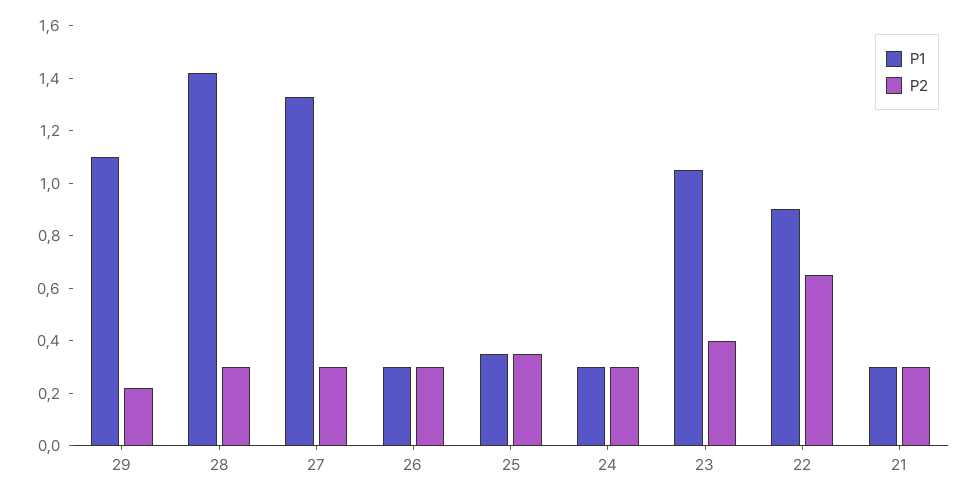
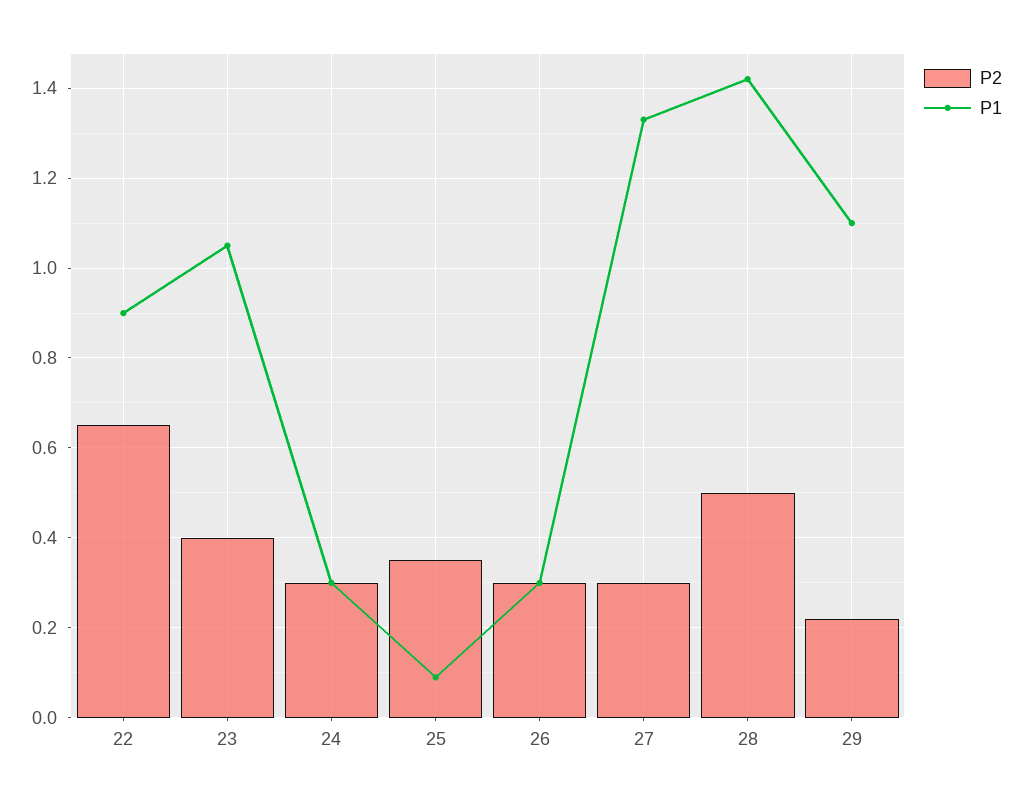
P2, 28: 0.3 -> 0.5
P1, 25: 0.35 -> 0.1
P1, 21: 0.3 -> none
P2, 21: 0.3 -> none

